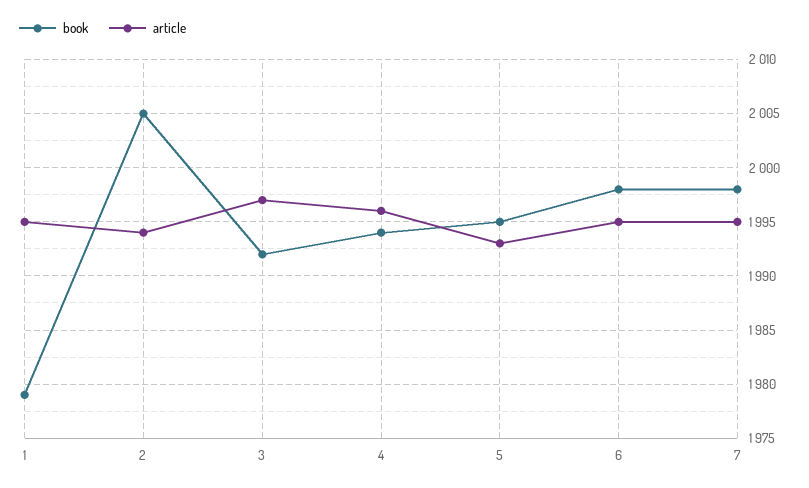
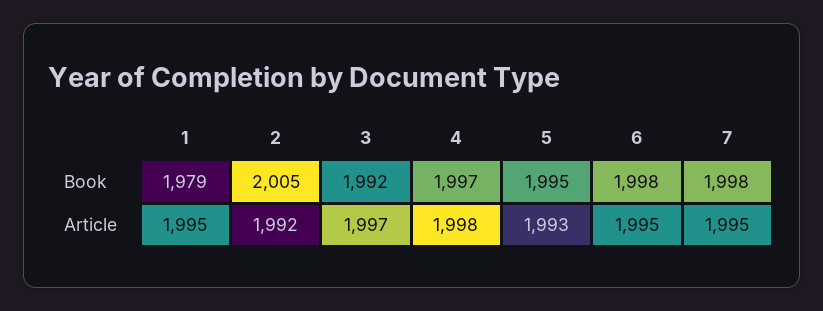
article, 2: 1994 -> 1992
book, 4: 1994 -> 1997
article, 4: 1996 -> 1998

